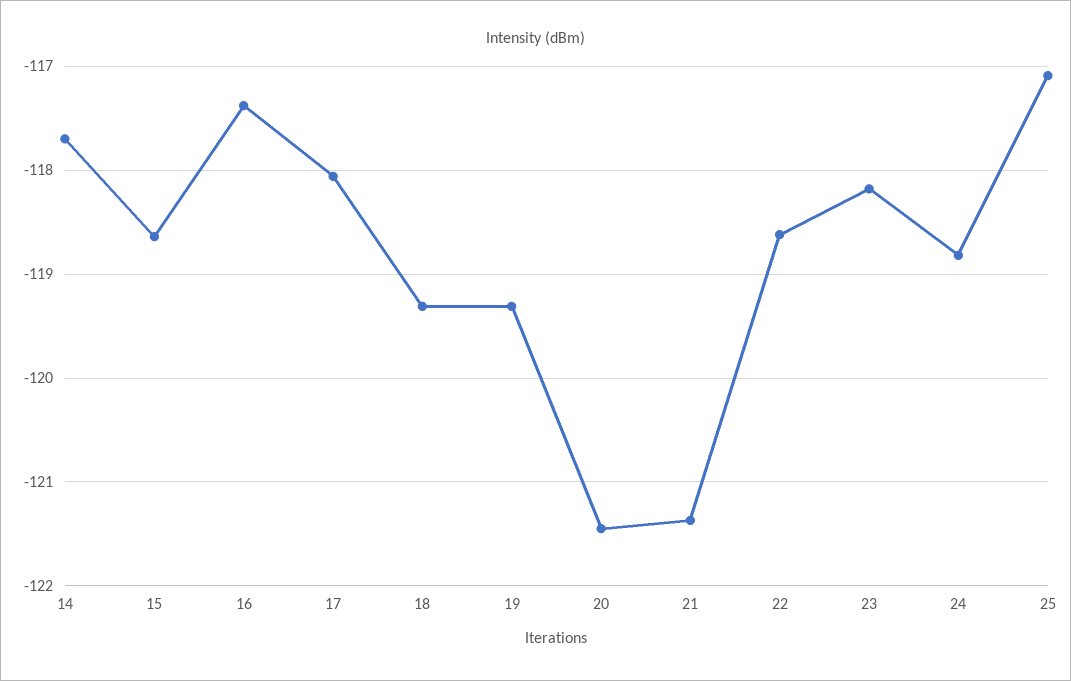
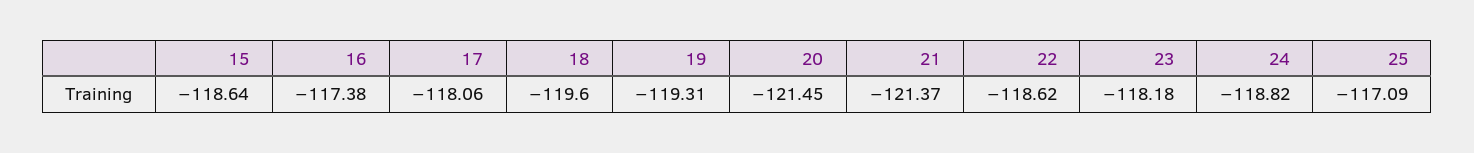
14: -117.7 -> none
18: -119.3 -> -119.6

